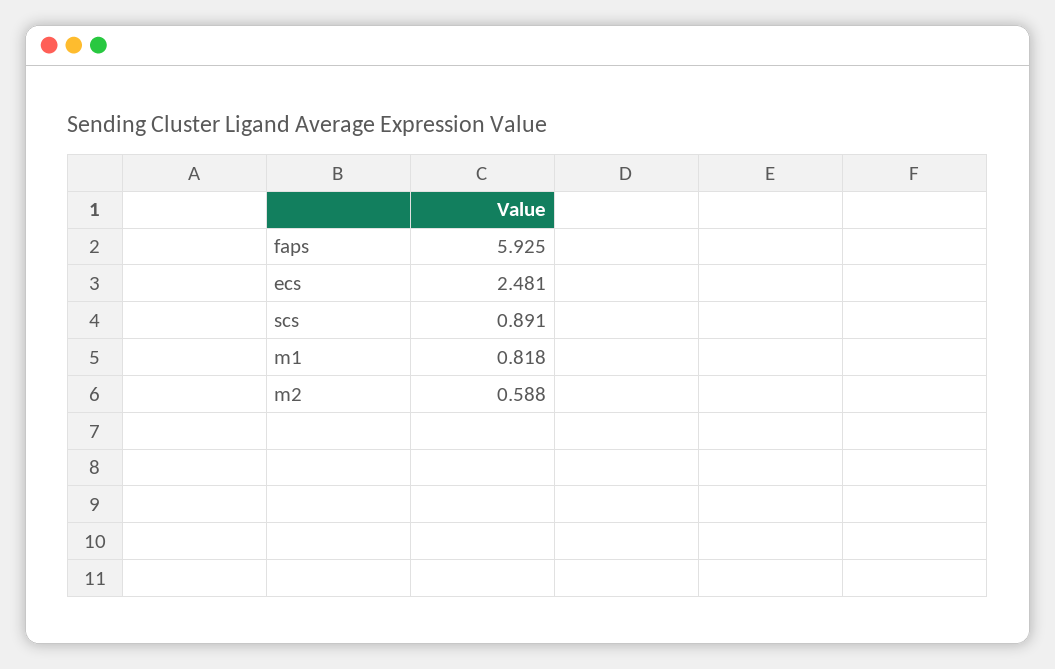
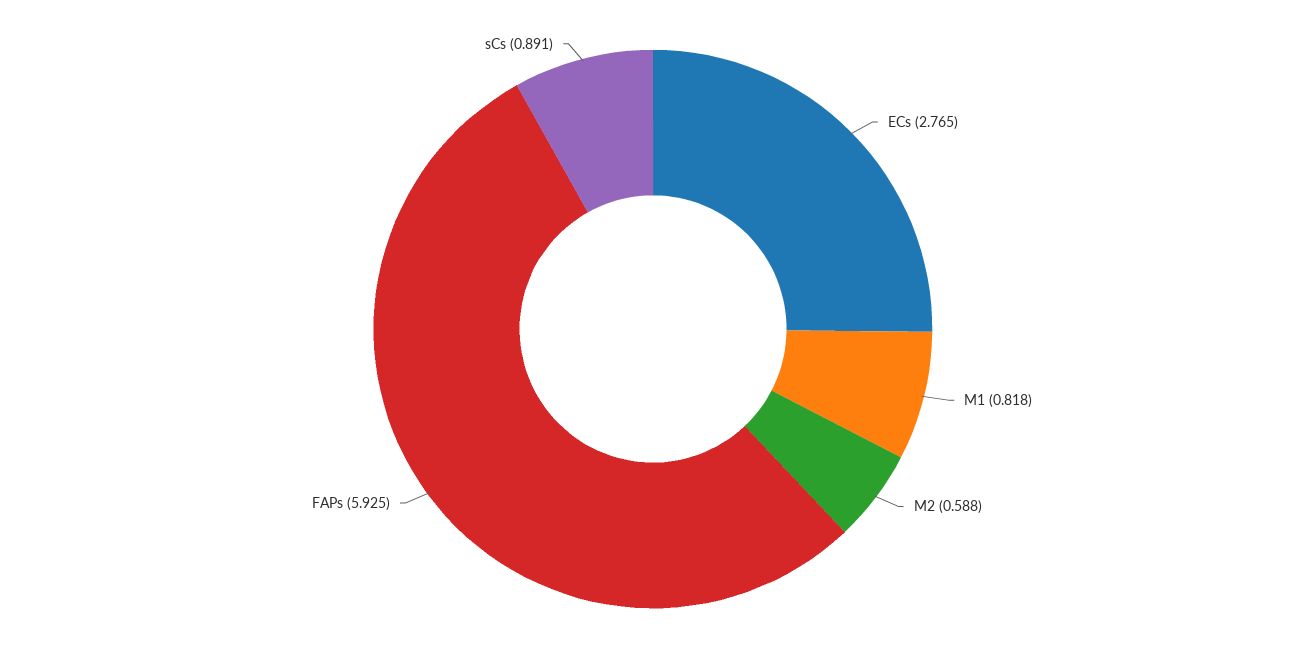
ecs: 2.481 -> 2.765

